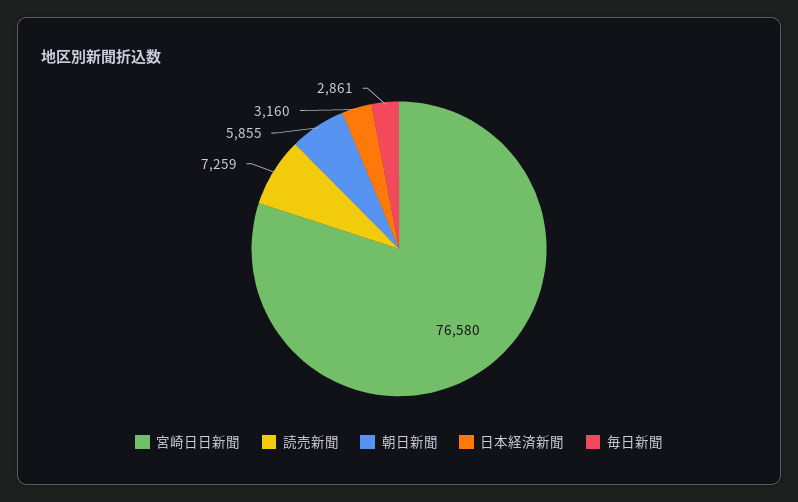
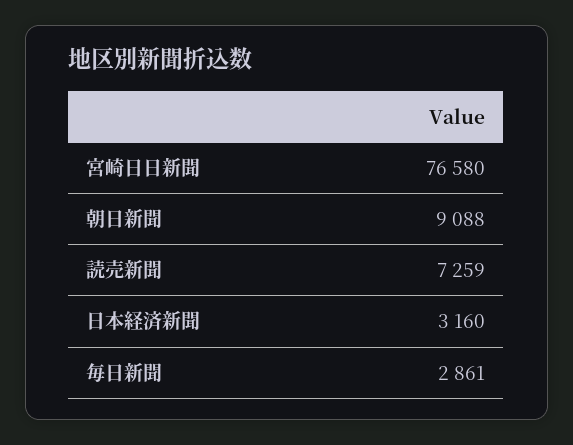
朝日新聞: 5855 -> 9088

